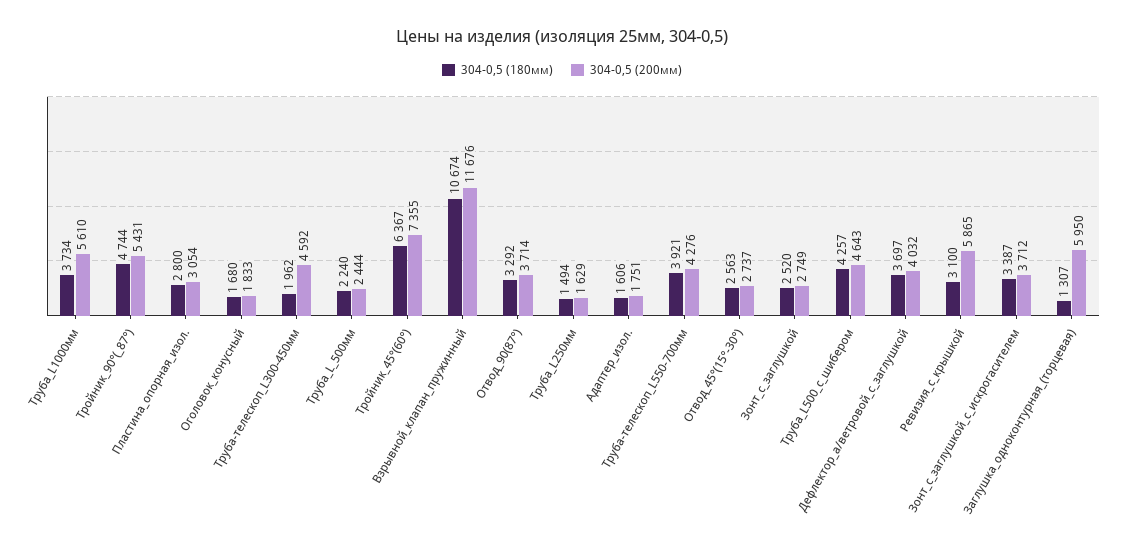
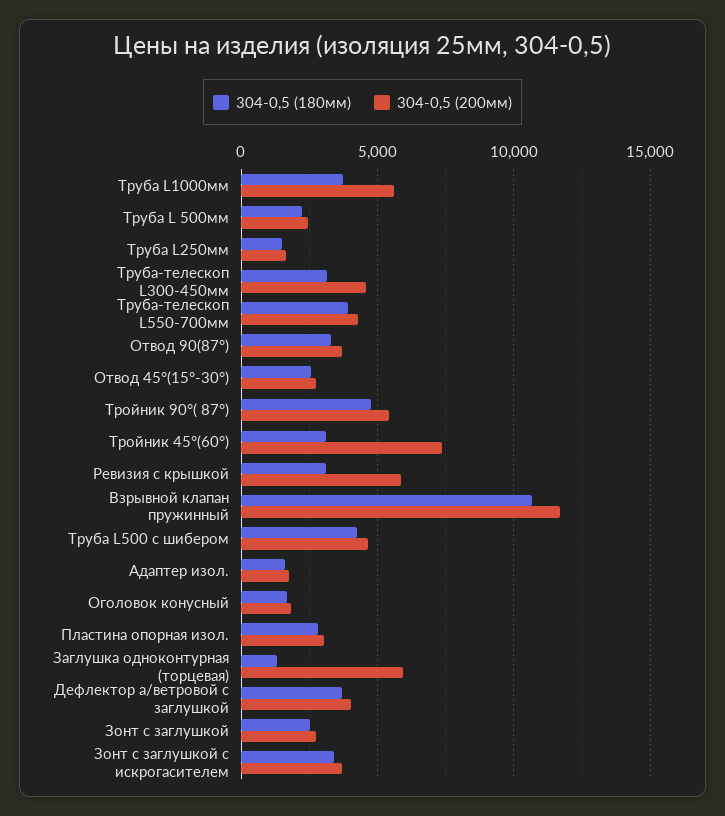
304-0,5 (180мм), Труба-телескоп_L300-450мм: 1962 -> 3000
304-0,5 (180мм), Тройник_45°(60°): 6367 -> 3000

